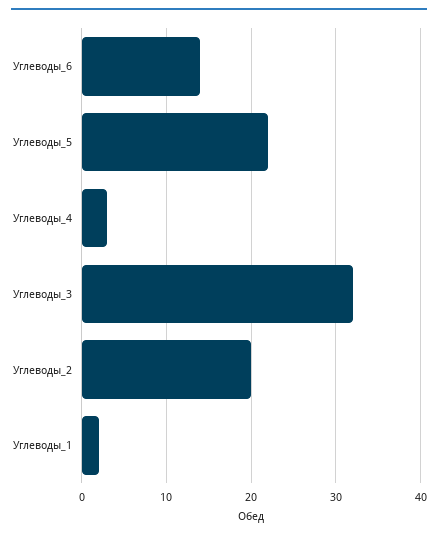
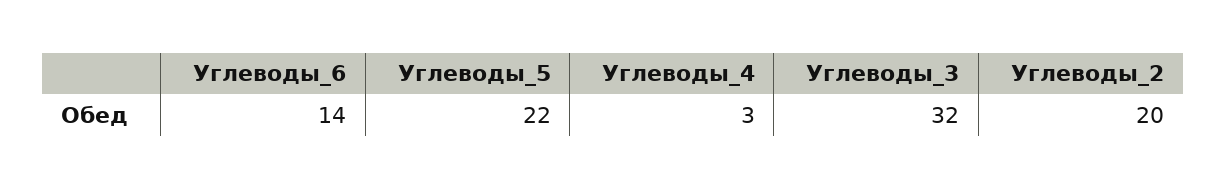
Углеводы_1: 2 -> none

